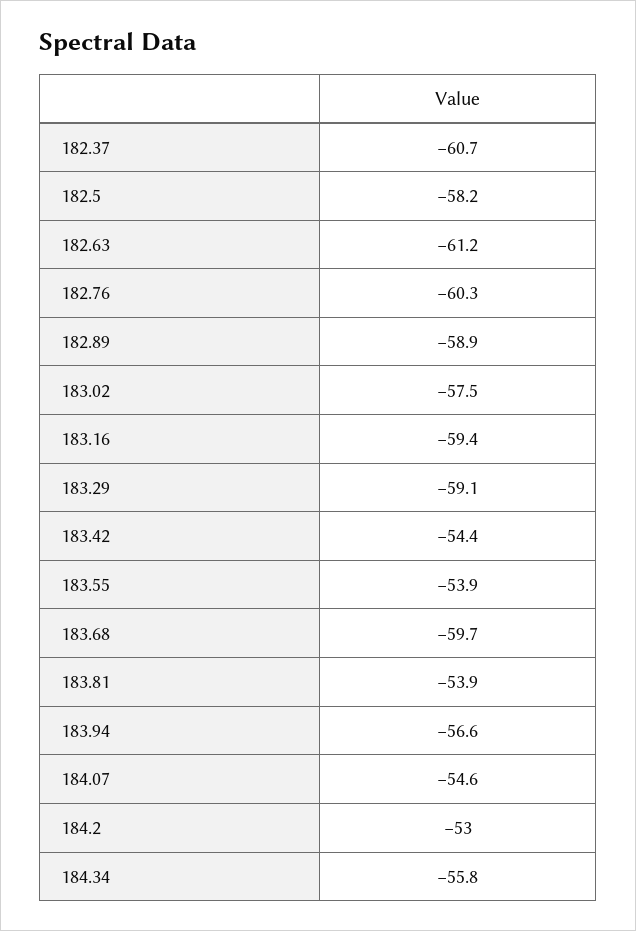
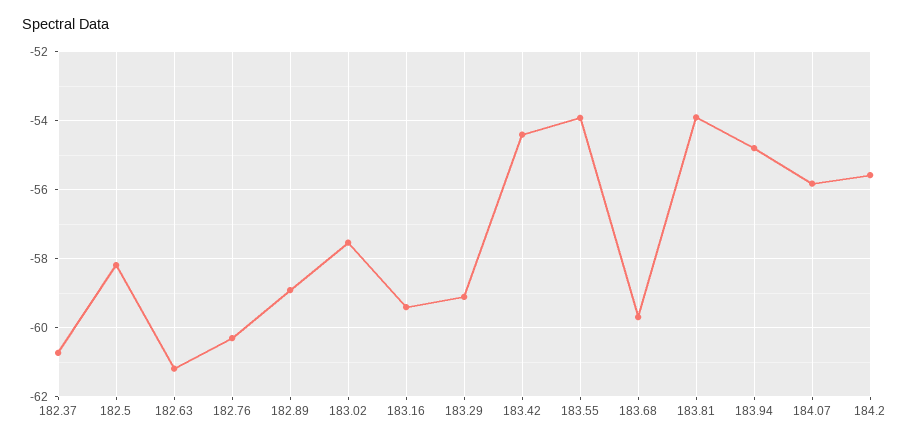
183.94: -56.6 -> -54.8
184.07: -54.6 -> -55.8
184.2: -53 -> -55.6
184.34: -55.8 -> none

